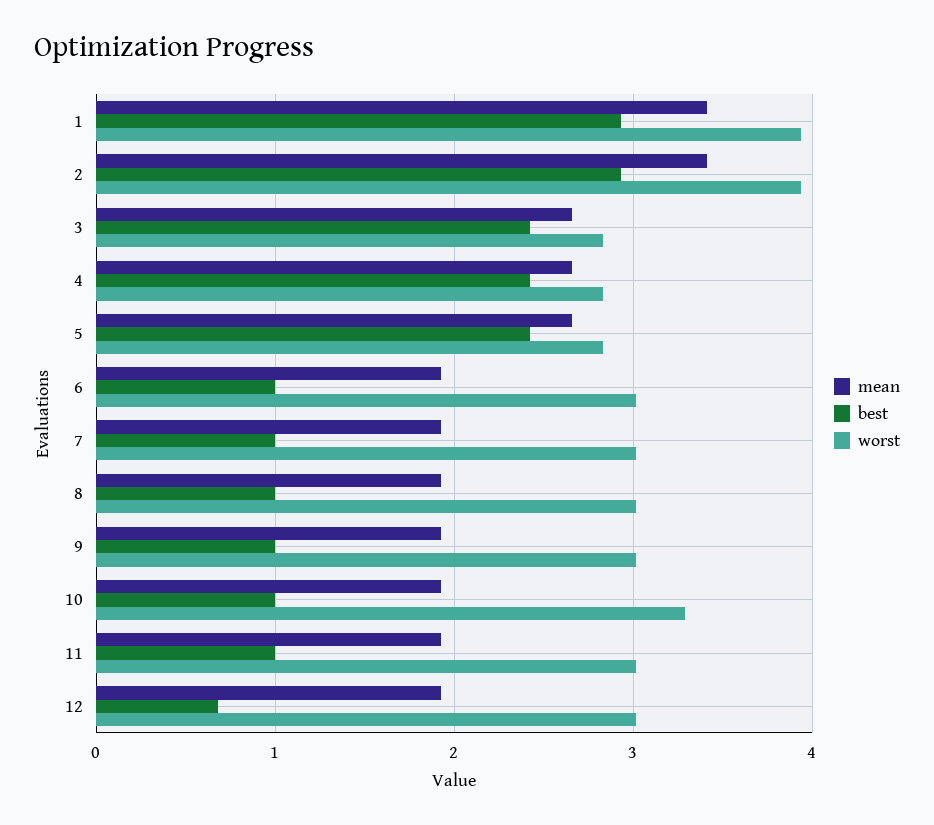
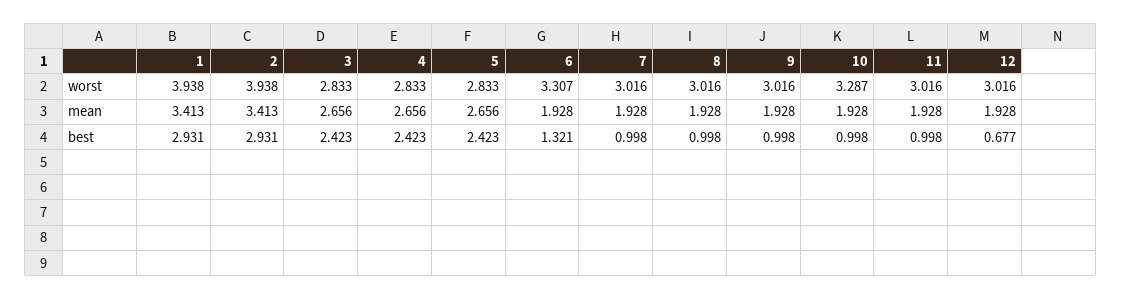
best, 6: 1 -> 1.321
worst, 6: 3 -> 3.307

